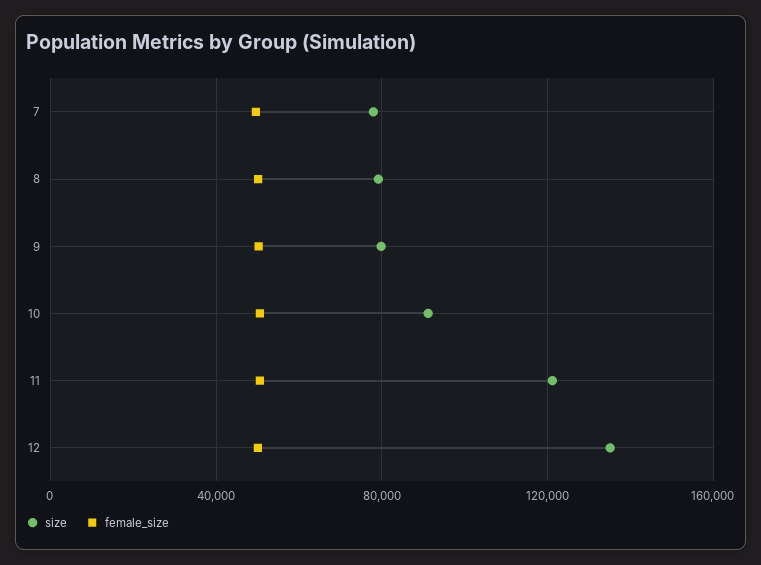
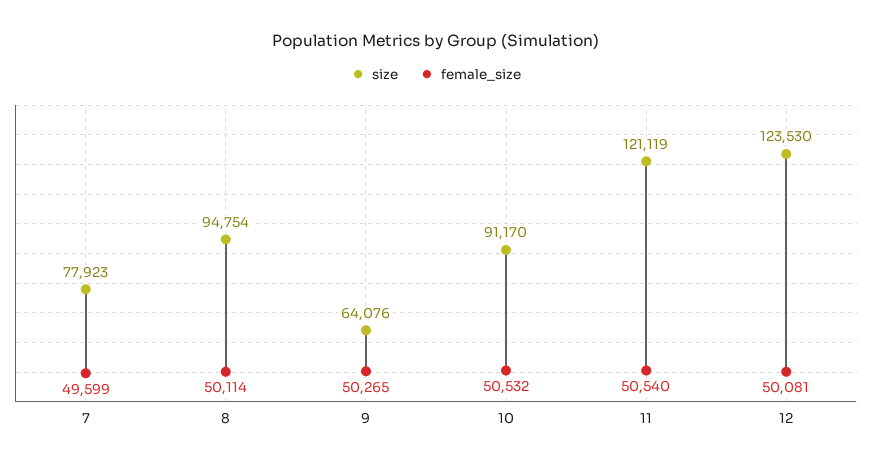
size, 8: 80000 -> 94754
size, 9: 80000 -> 64076
size, 12: 135000 -> 123530

